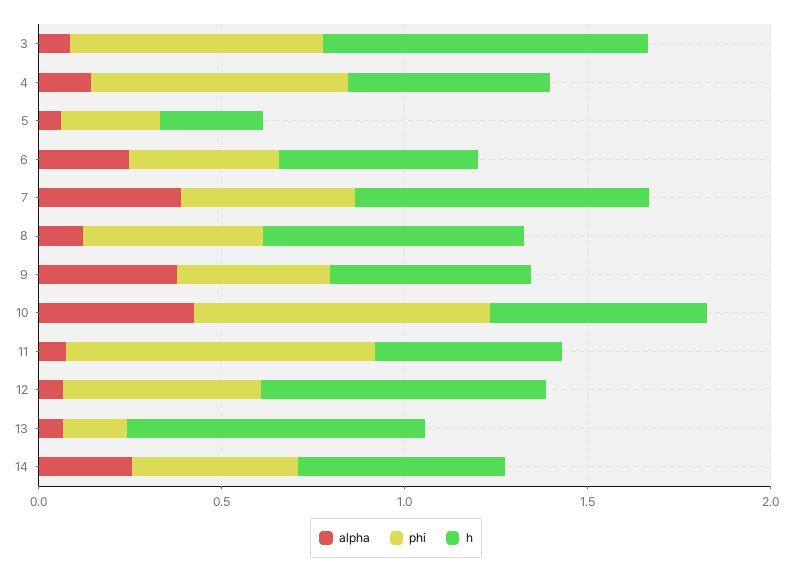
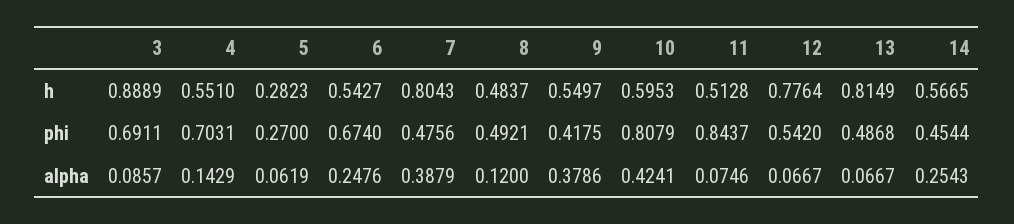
phi, 6: 0.4 -> 0.674
h, 8: 0.7 -> 0.4837
phi, 13: 0.2 -> 0.4868

